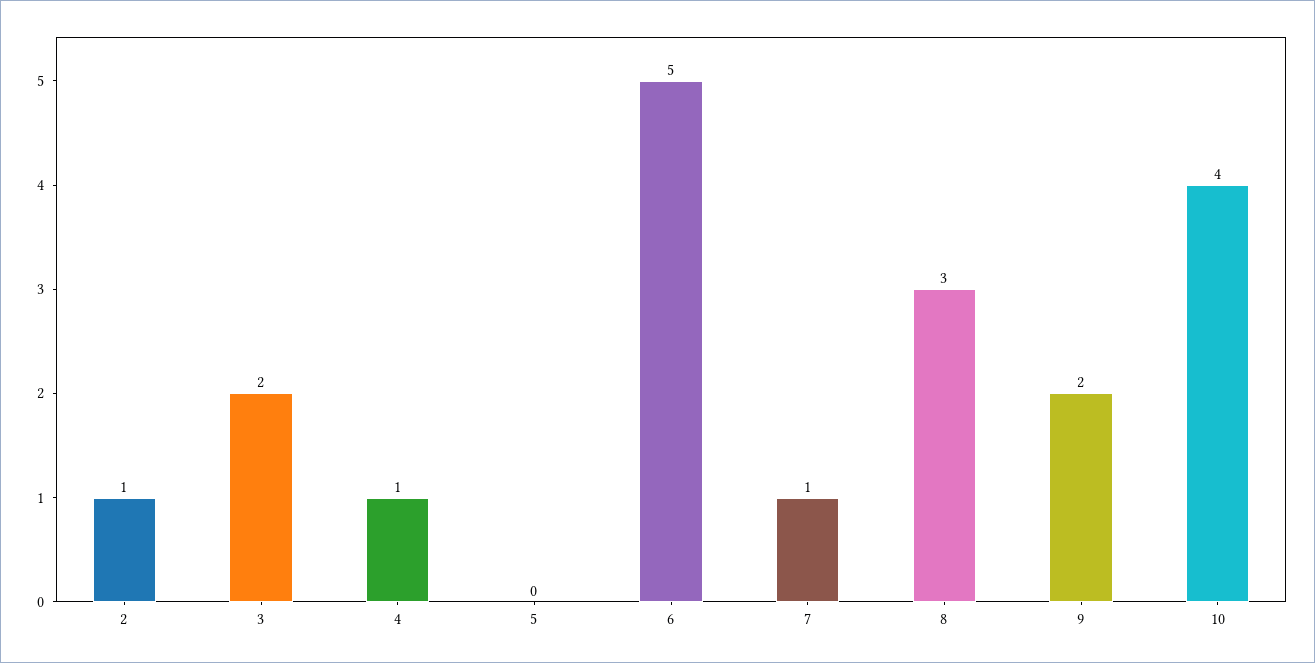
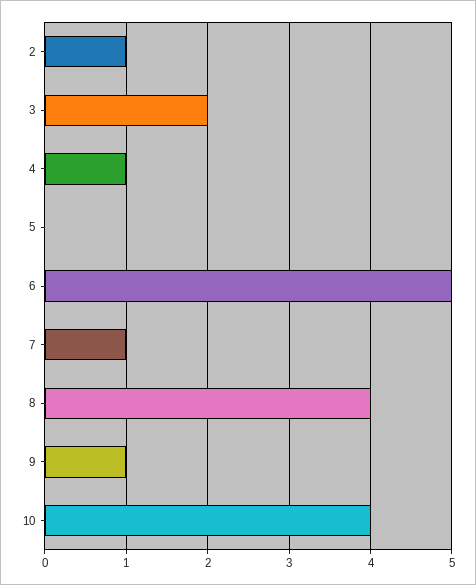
8: 3 -> 4
9: 2 -> 1

